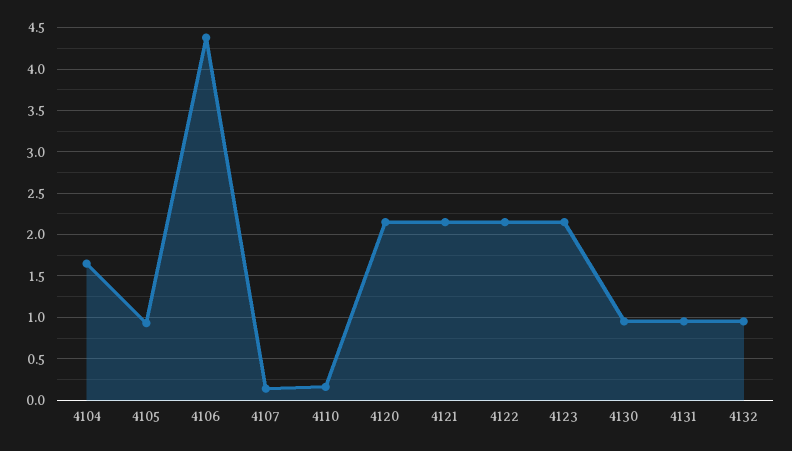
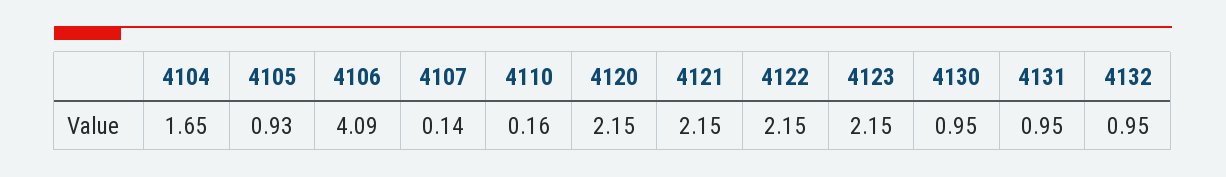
4106: 4.4 -> 4.09

